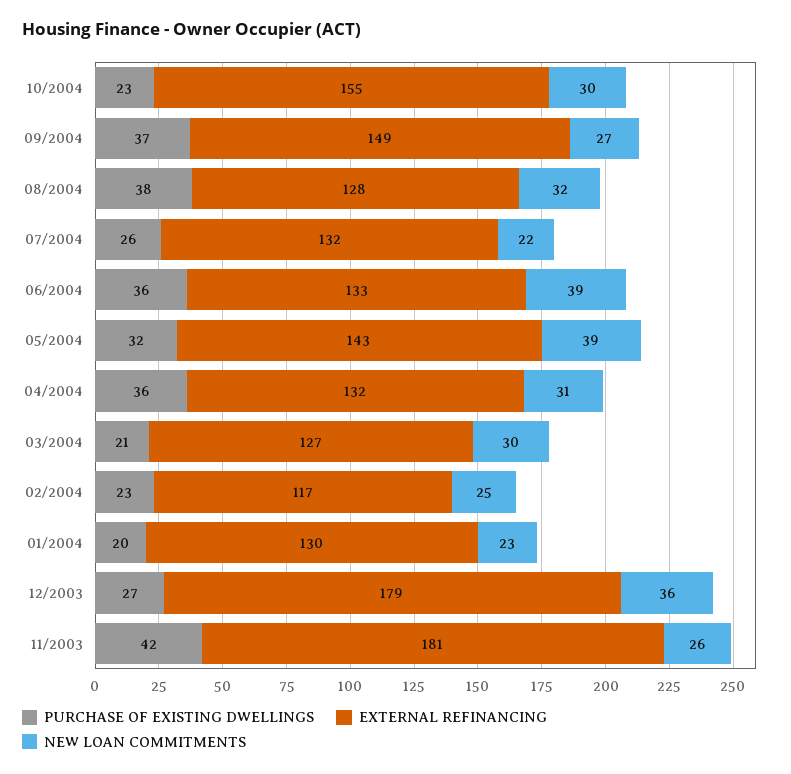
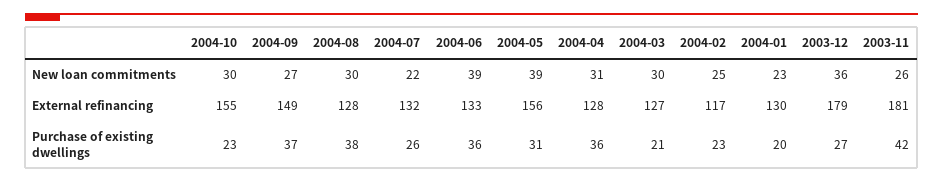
NEW LOAN COMMITMENTS, 08/2004: 32 -> 30
PURCHASE OF EXISTING DWELLINGS, 05/2004: 32 -> 31
EXTERNAL REFINANCING, 05/2004: 143 -> 156
EXTERNAL REFINANCING, 04/2004: 132 -> 128

